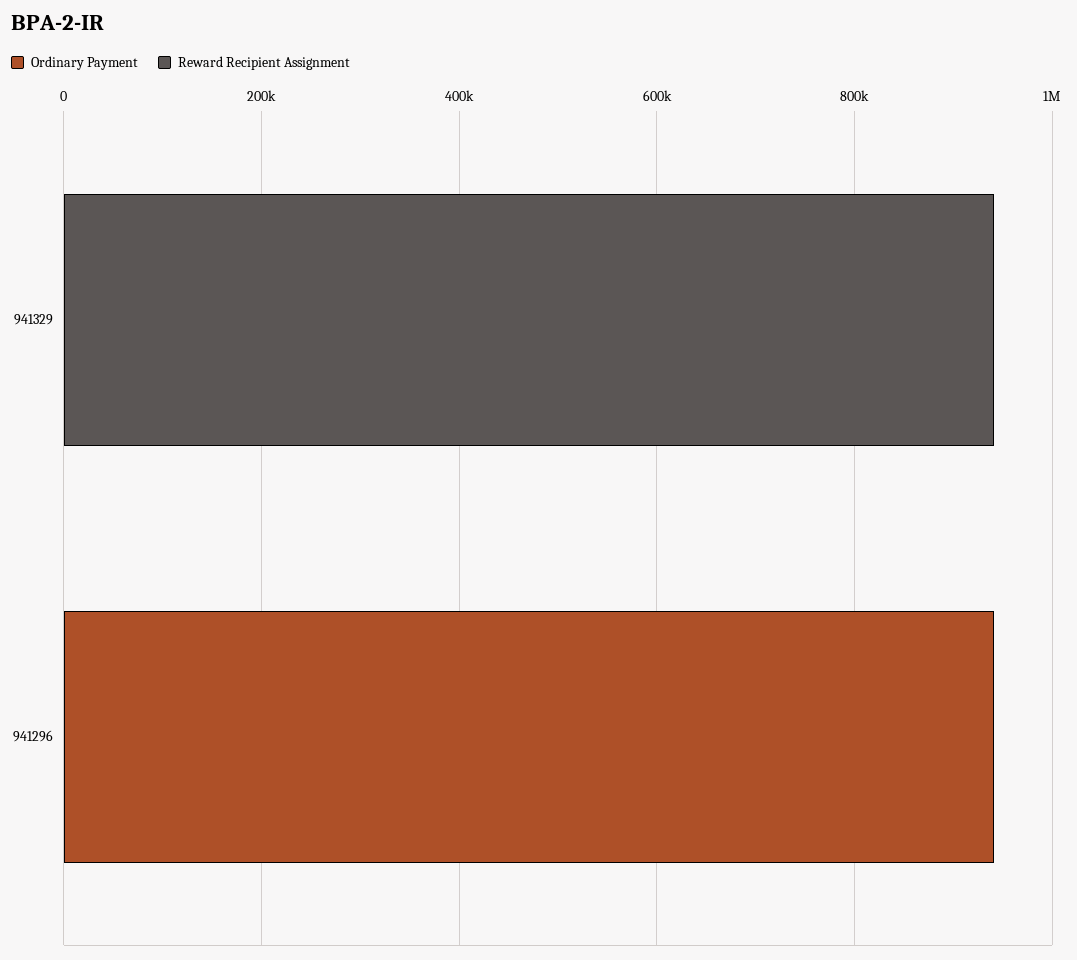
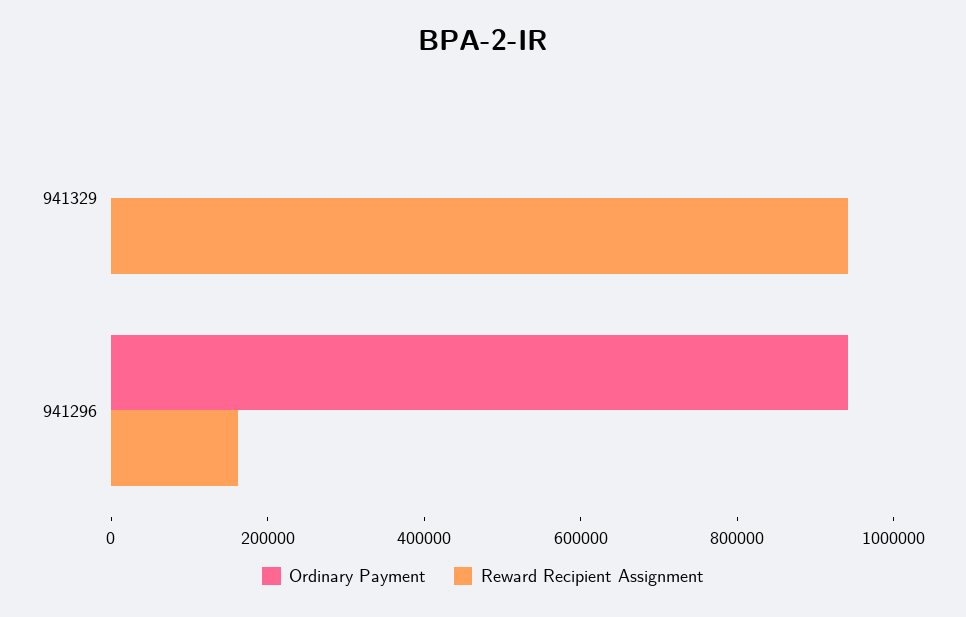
Reward Recipient Assignment, 941296: 0 -> 150000

